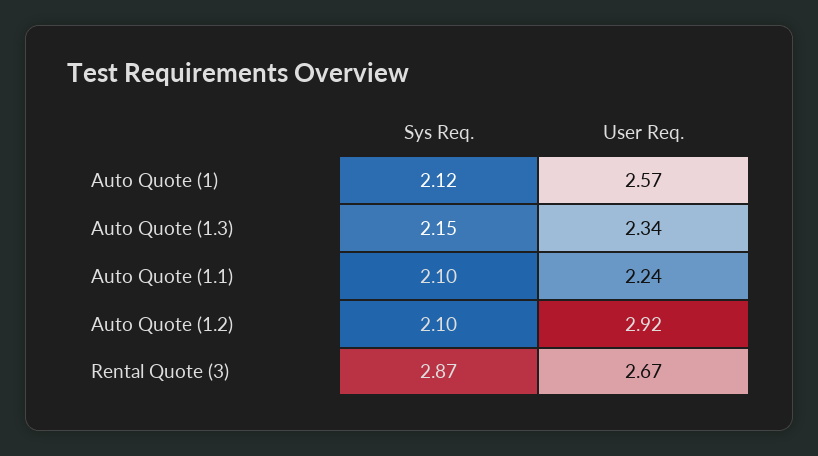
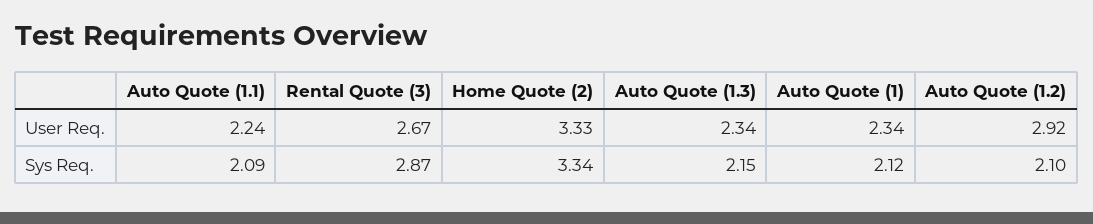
User Req., Auto Quote (1): 2.57 -> 2.34
Sys Req., Auto Quote (1.1): 2.1 -> 2.09
User Req., Home Quote (2): none -> 3.33
Sys Req., Home Quote (2): none -> 3.34

